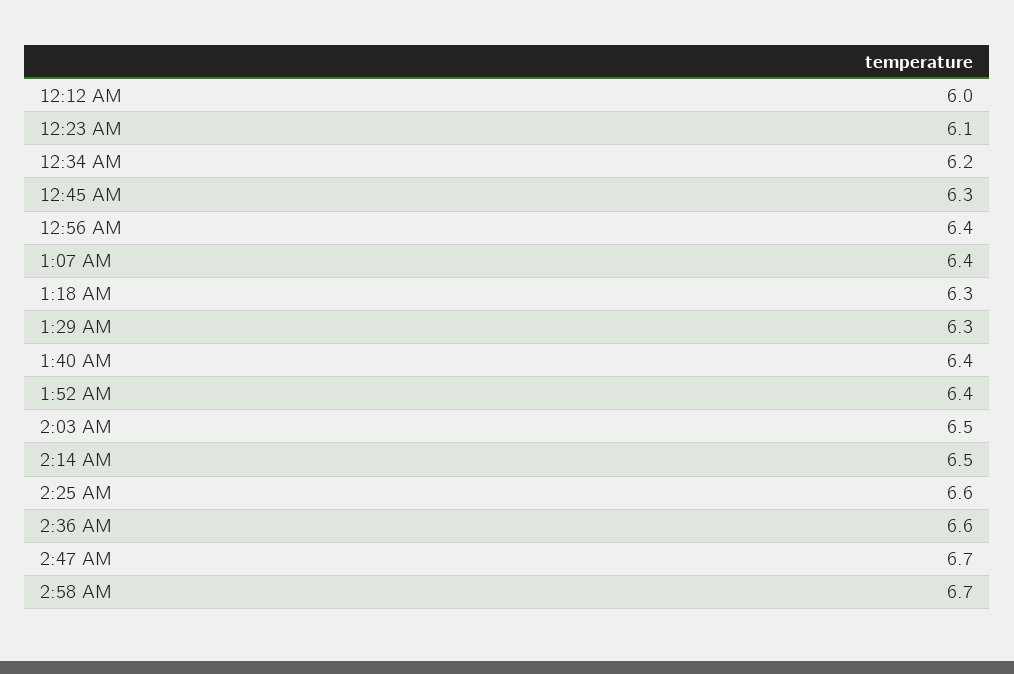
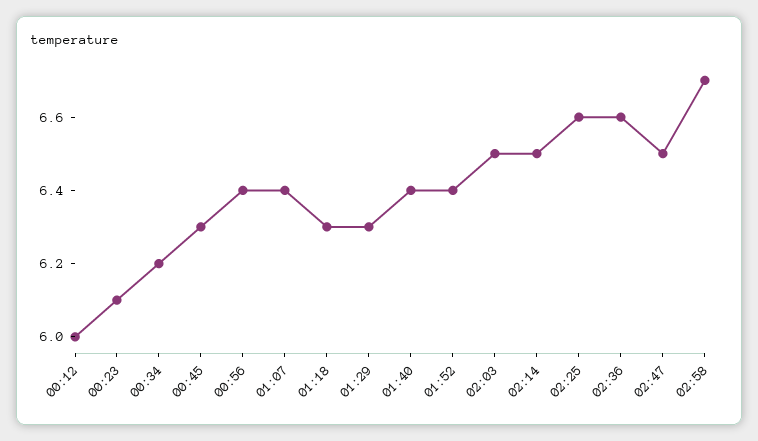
2:47 AM: 6.7 -> 6.5

